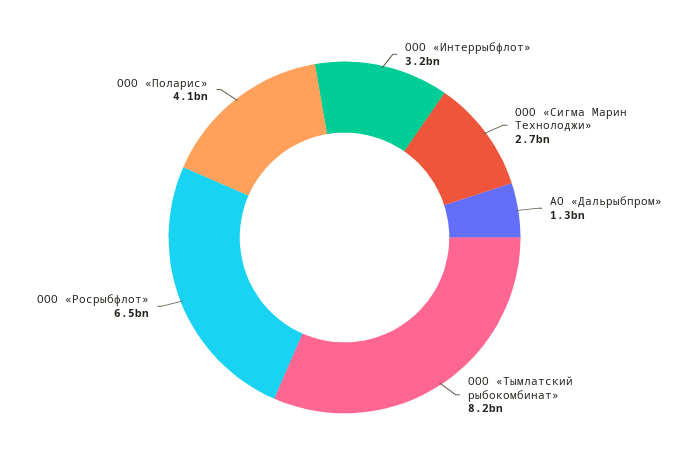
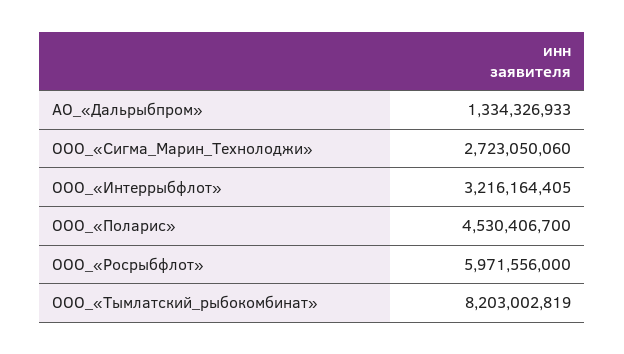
ООО «Росрыбфлот»: 6500000000 -> 5971556000
ООО «Поларис»: 4100000000 -> 4530406700

